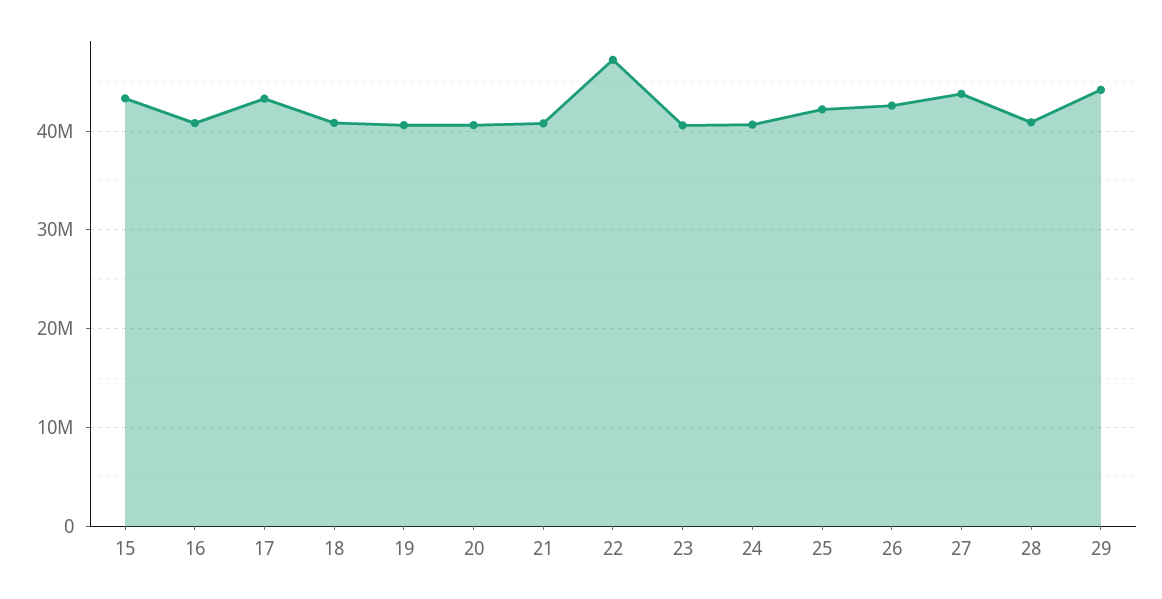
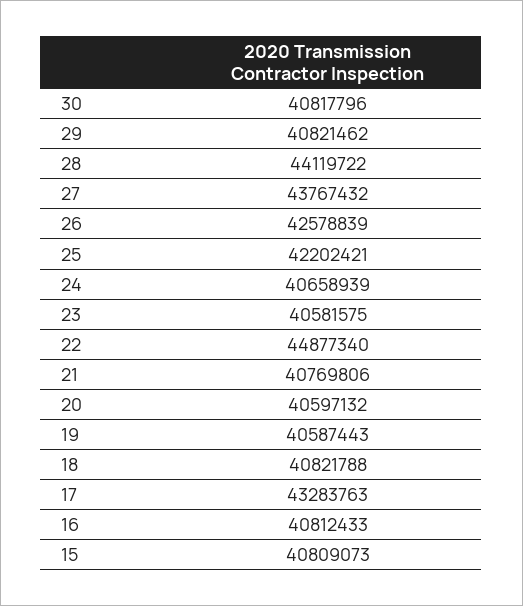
15: 43000000 -> 40809073
22: 47000000 -> 44877340
28: 41000000 -> 44119722
29: 44000000 -> 40821462
30: none -> 40817796

